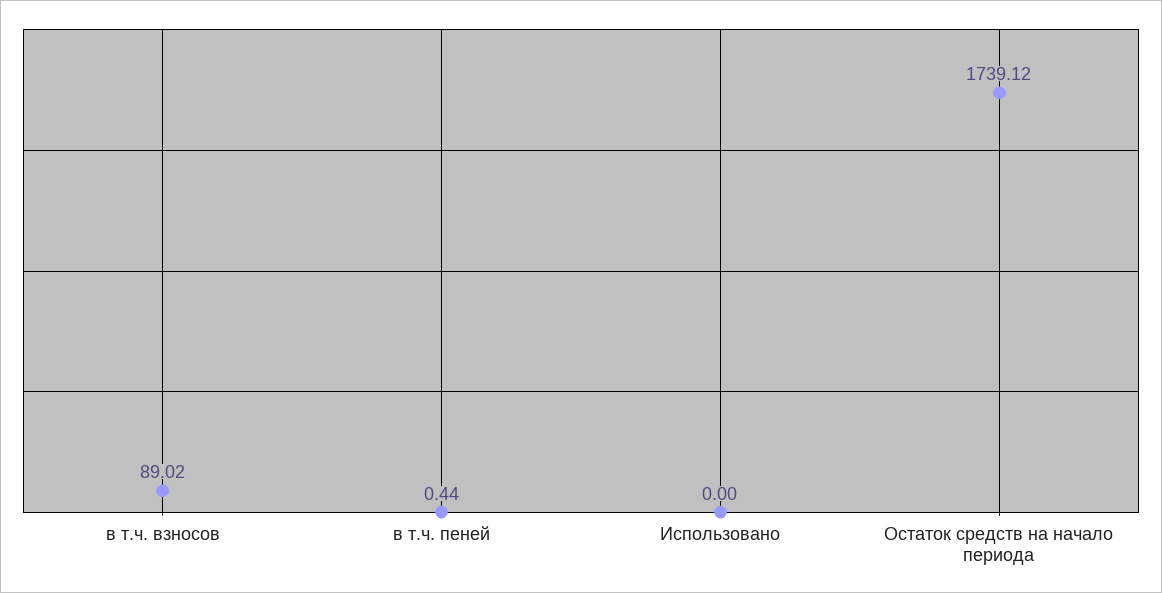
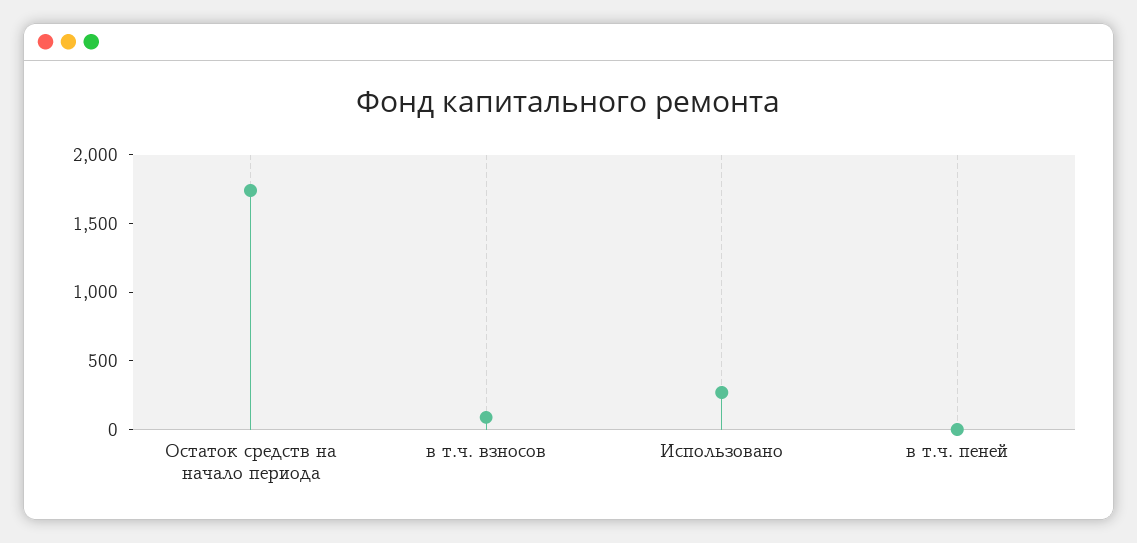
Использовано: 0 -> 300

